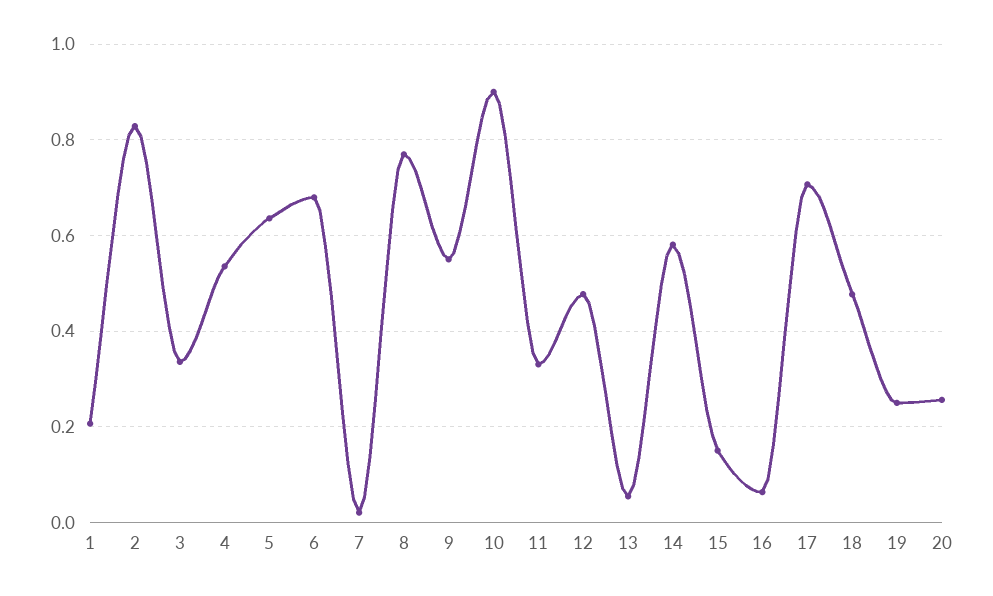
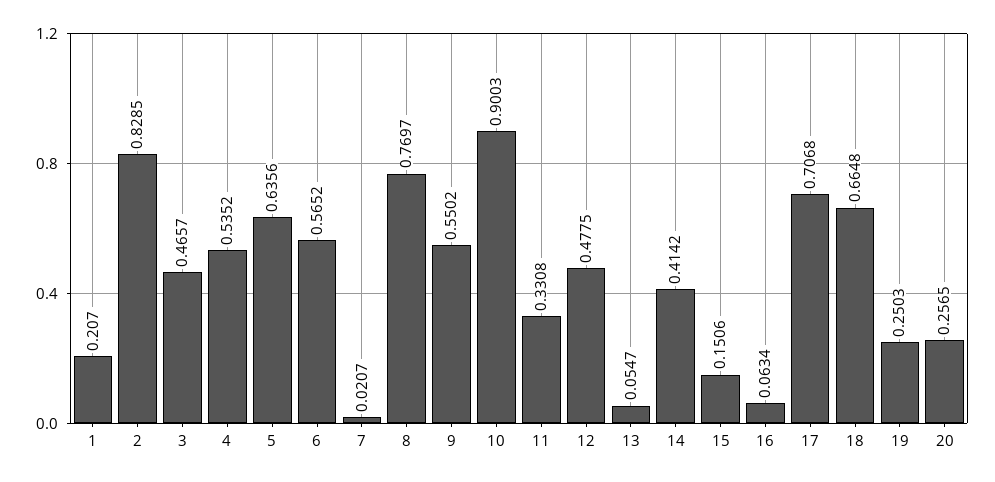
3: 0.34 -> 0.4657
6: 0.68 -> 0.5652
14: 0.58 -> 0.4142
18: 0.48 -> 0.6648

